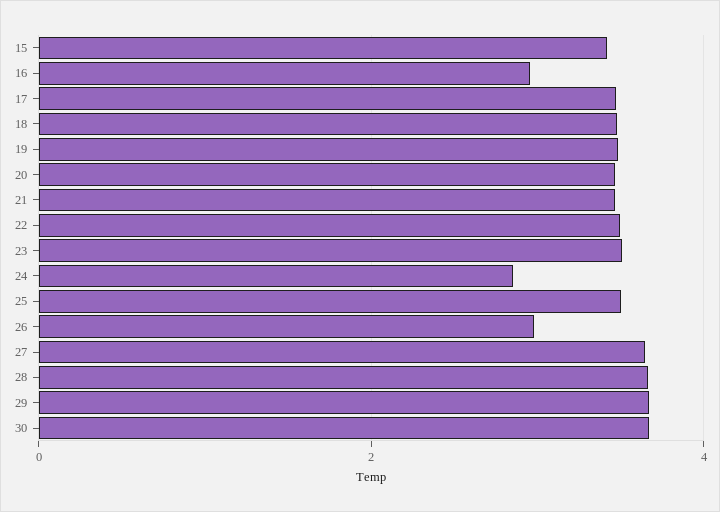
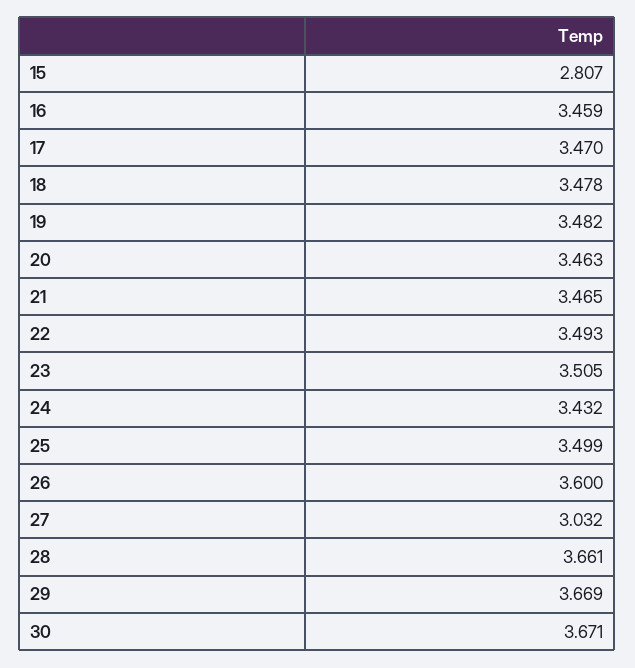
15: 3.4 -> 2.807
16: 3 -> 3.459
24: 2.8 -> 3.432
26: 3 -> 3.6
27: 3.6 -> 3.032

